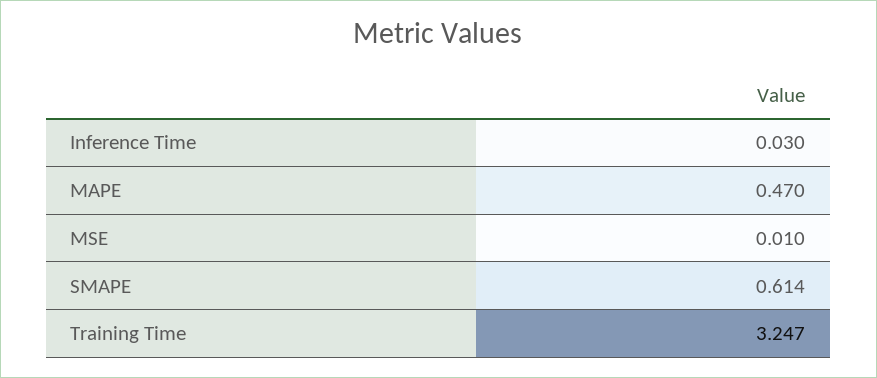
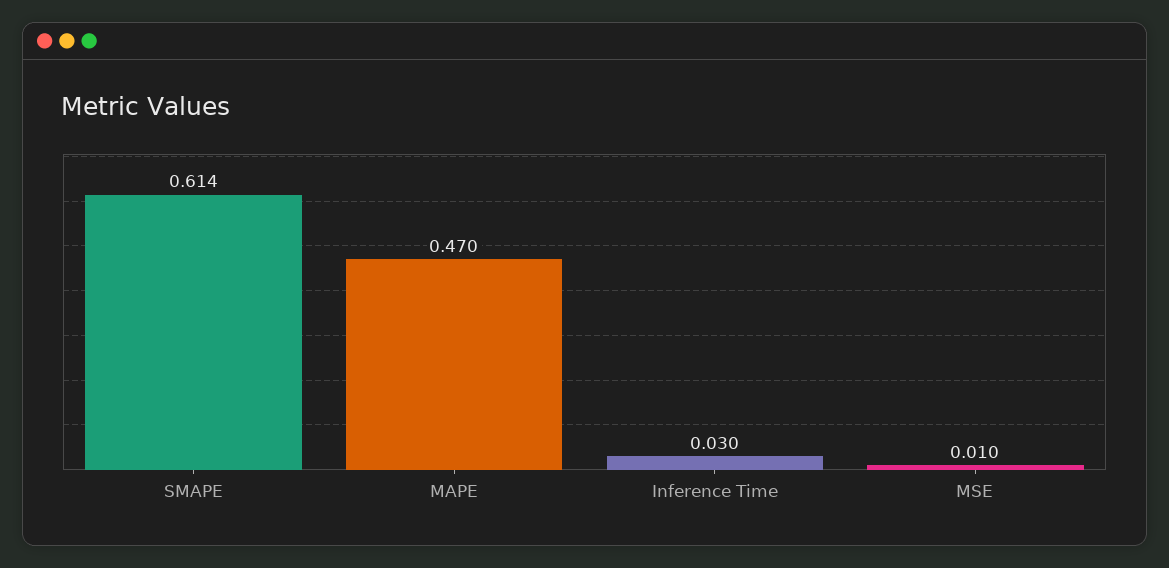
Training Time: 3.247 -> none

